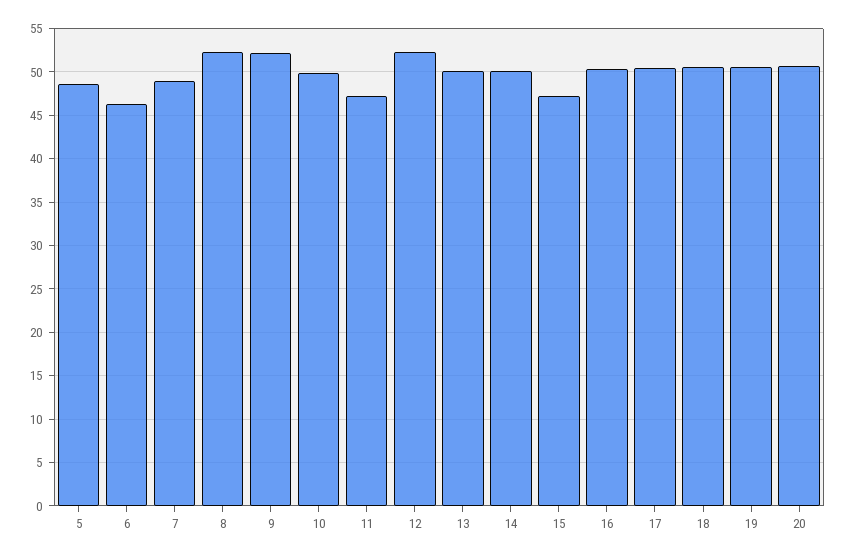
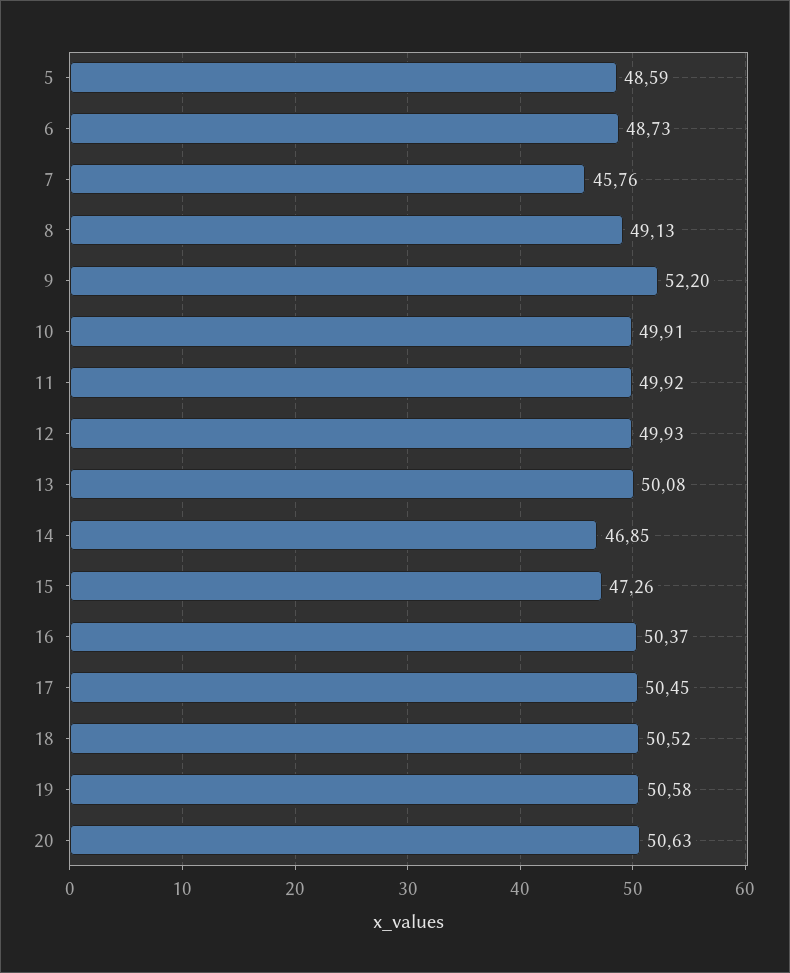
6: 46 -> 48.73
7: 49 -> 45.76
8: 52 -> 49.13
11: 47 -> 49.92
12: 52 -> 49.93
14: 50 -> 46.85

